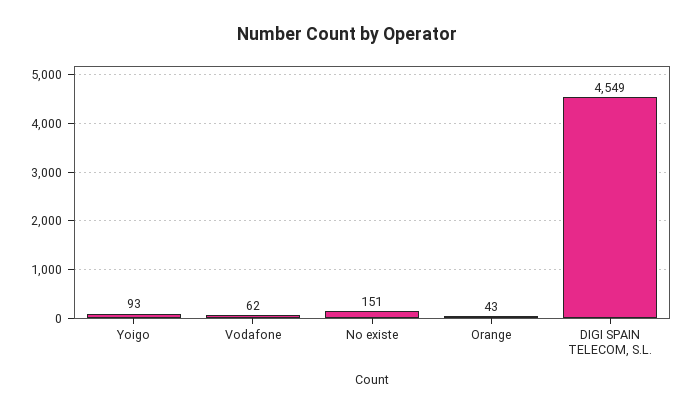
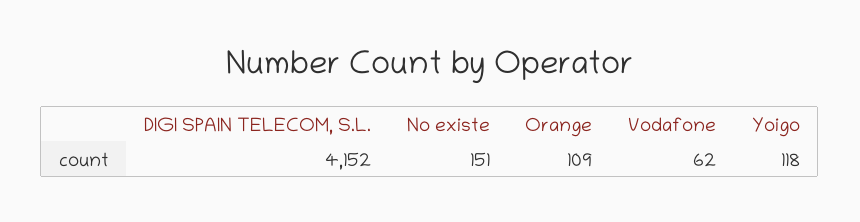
Yoigo: 93 -> 118
Orange: 43 -> 109
DIGI SPAIN TELECOM, S.L.: 4549 -> 4152

